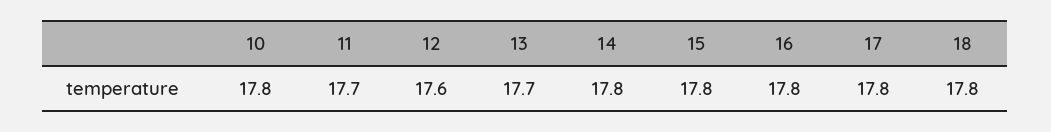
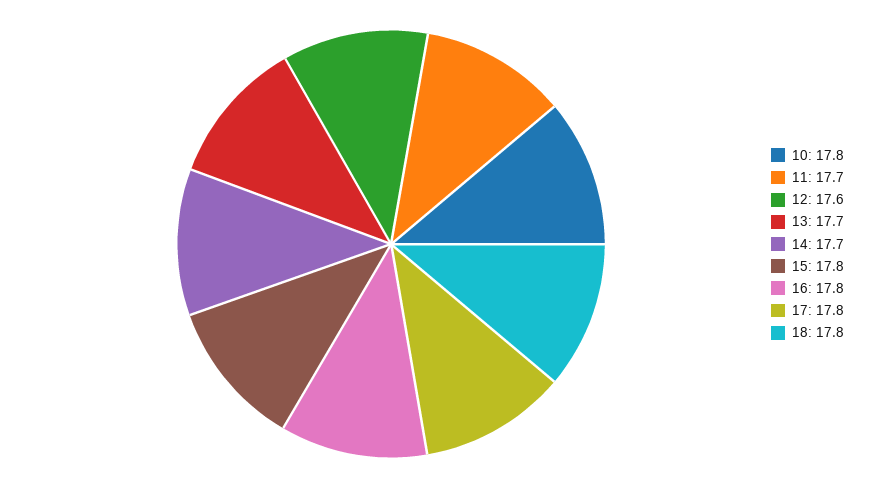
14: 17.8 -> 17.7

